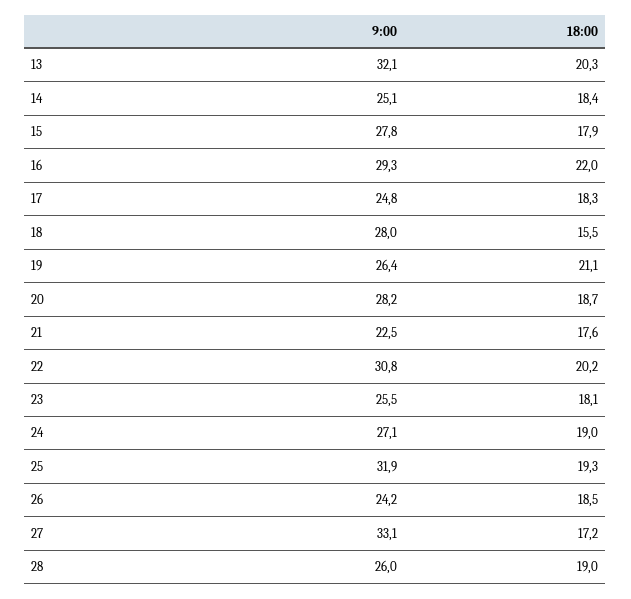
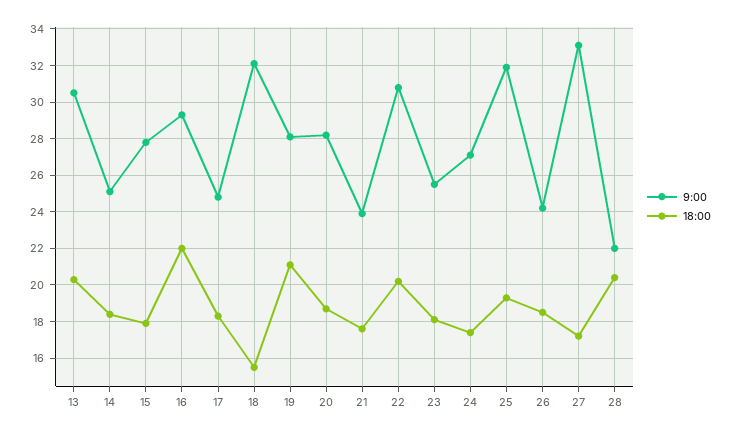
9:00, 13: 32.1 -> 30.5
9:00, 18: 28 -> 32
9:00, 19: 26.4 -> 28
9:00, 21: 22.5 -> 24
18:00, 24: 19 -> 17.5
9:00, 28: 26 -> 22
18:00, 28: 19 -> 20.5

